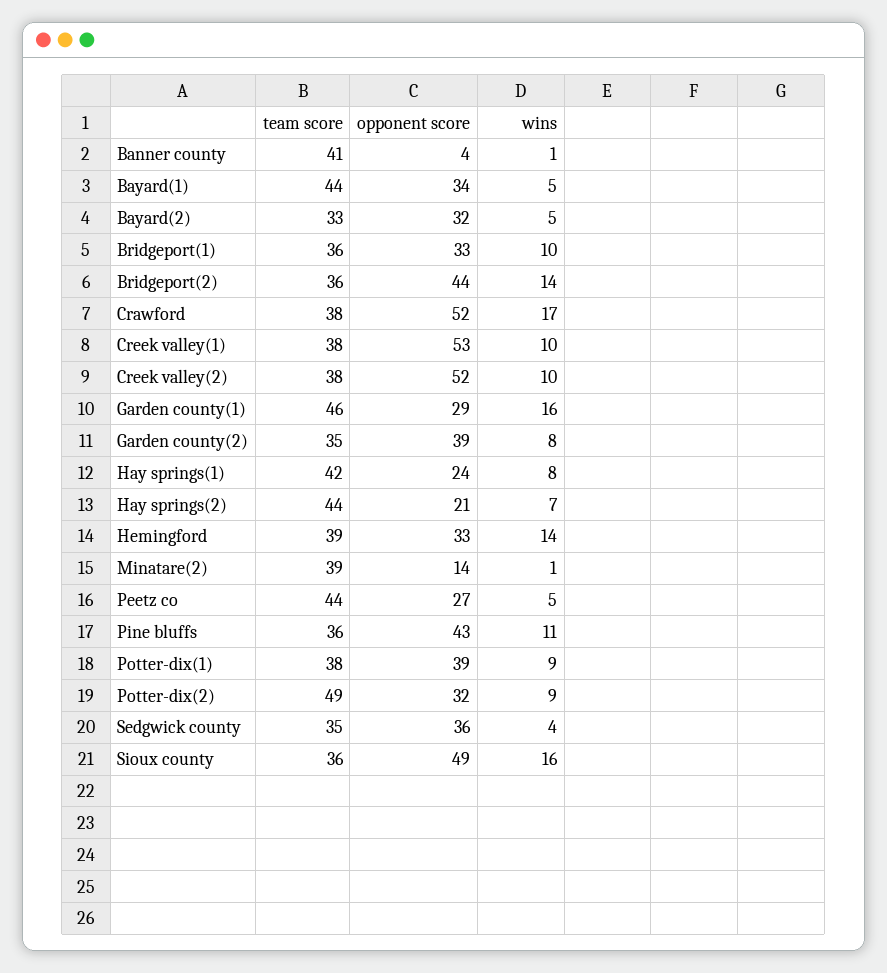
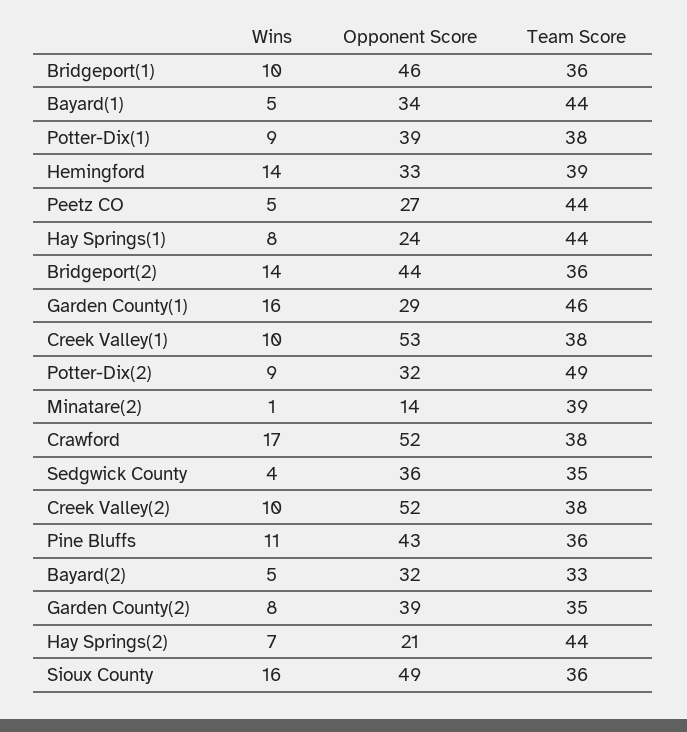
team score, Banner county: 41 -> none
opponent score, Banner county: 4 -> none
wins, Banner county: 1 -> none
opponent score, Bridgeport(1): 33 -> 46
team score, Hay springs(1): 42 -> 44

